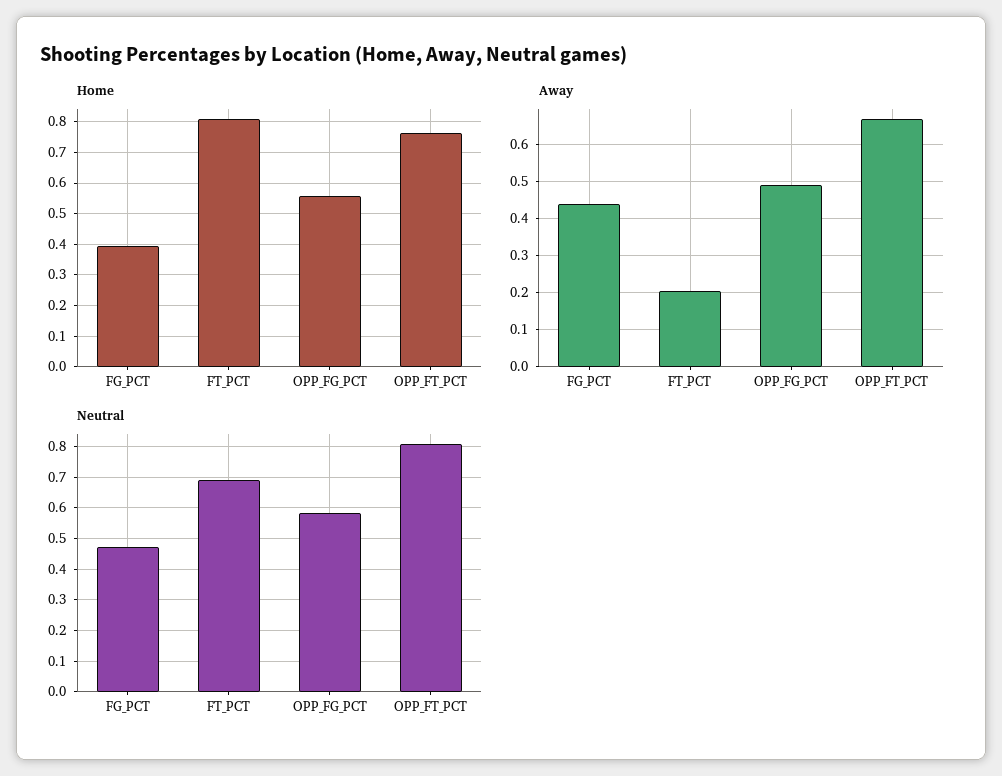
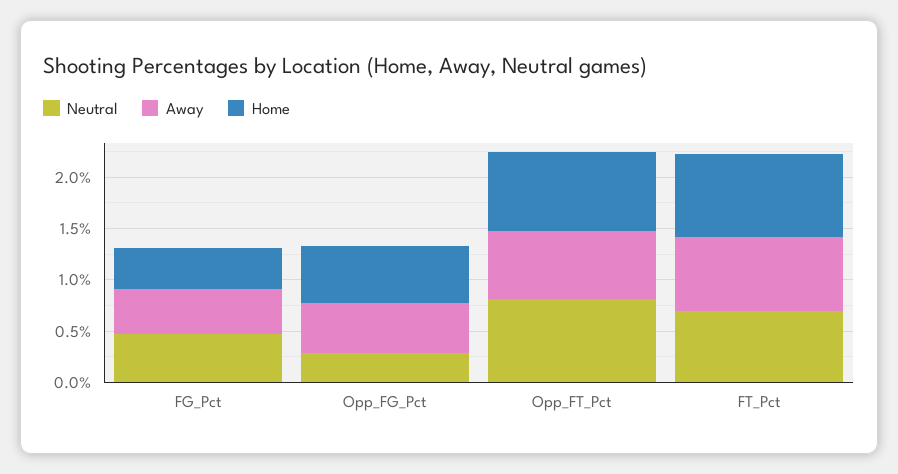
Away, FT_PCT: 0.2 -> 0.7
Neutral, OPP_FG_PCT: 0.58 -> 0.3

